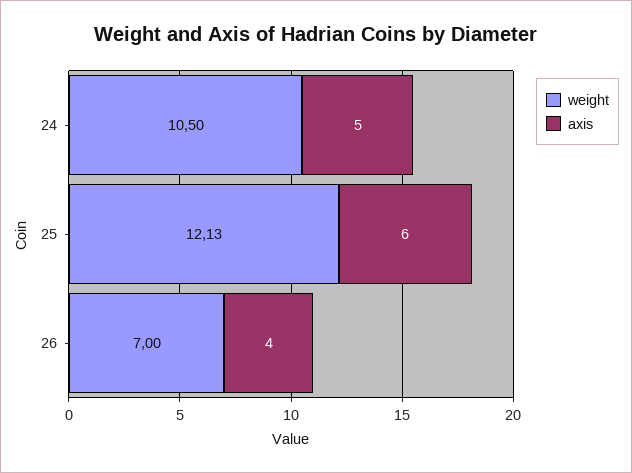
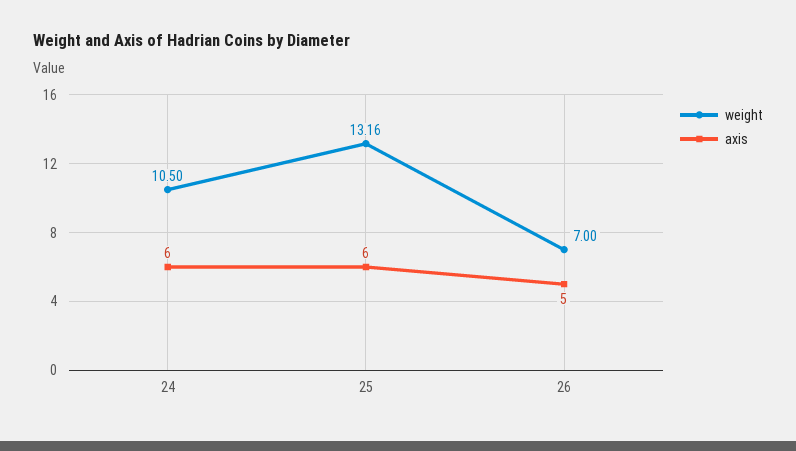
axis, 24: 5 -> 6
weight, 25: 12.13 -> 13.16
axis, 26: 4 -> 5

